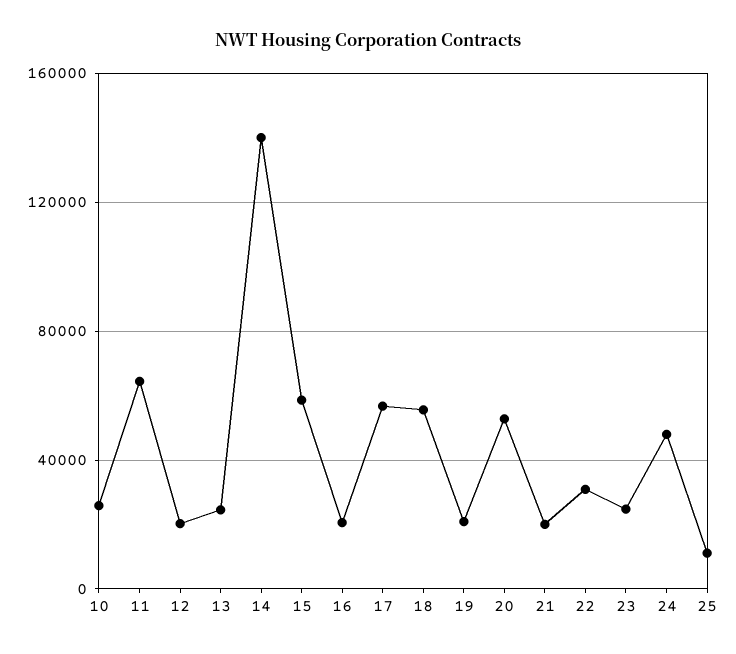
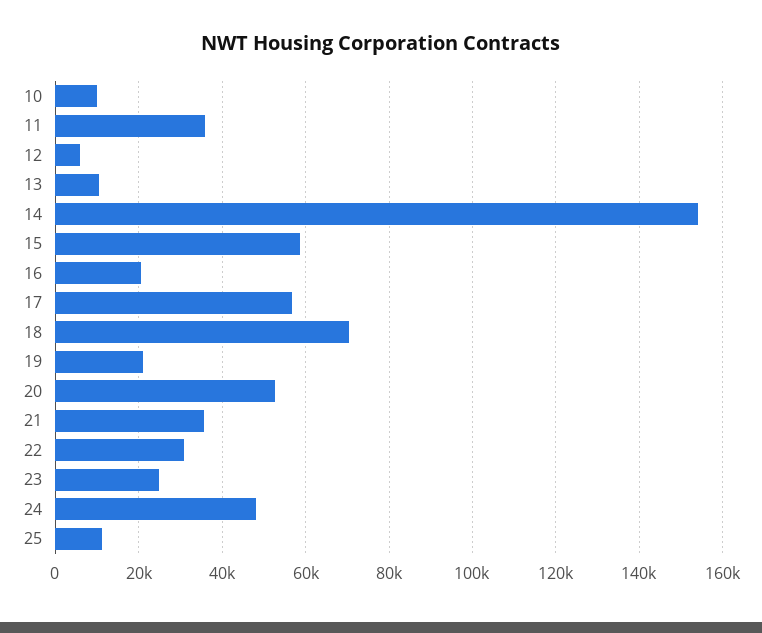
10: 25000 -> 10000
11: 65000 -> 36000
12: 20000 -> 6000
13: 25000 -> 10000
14: 140000 -> 154000
18: 55000 -> 70000
21: 20000 -> 36000

